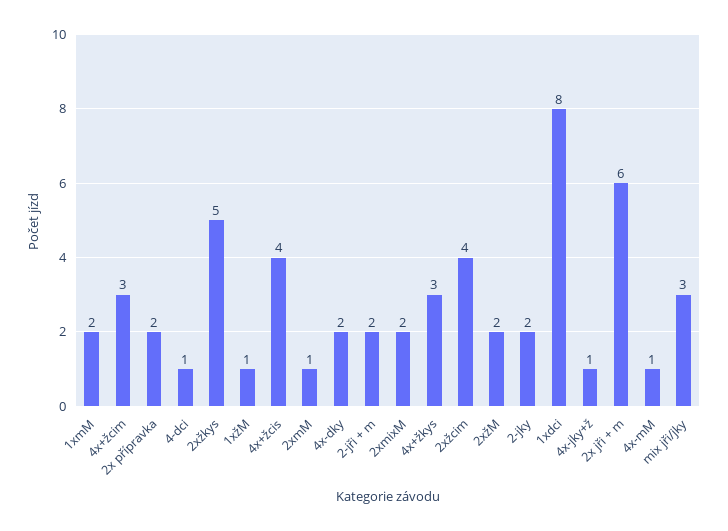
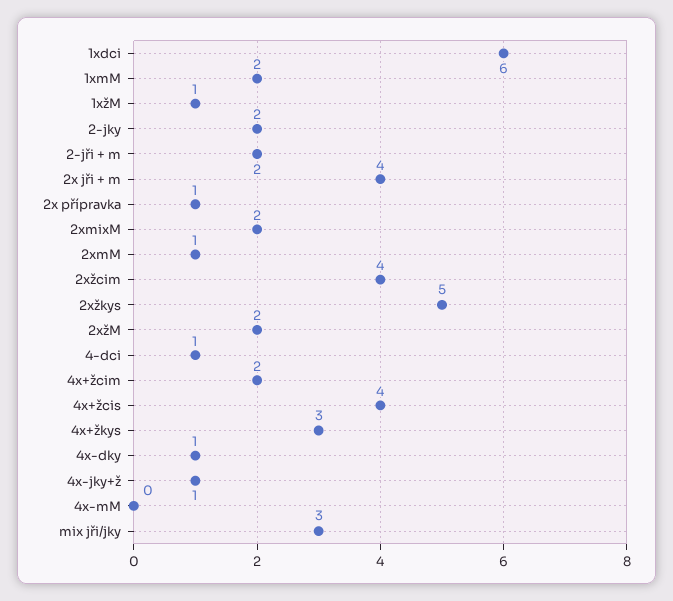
4x+žcim: 3 -> 2
2x přípravka: 2 -> 1
4x-dky: 2 -> 1
1xdci: 8 -> 6
2x jři + m: 6 -> 4
4x-mM: 1 -> 0

